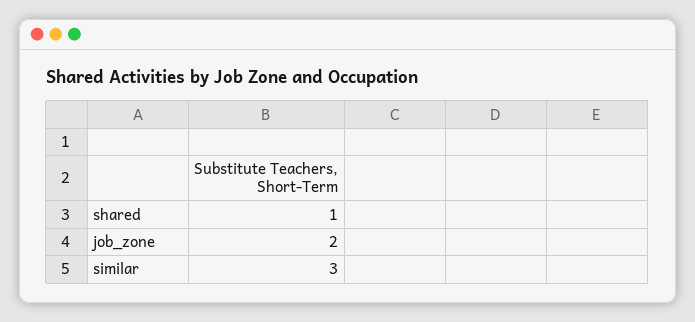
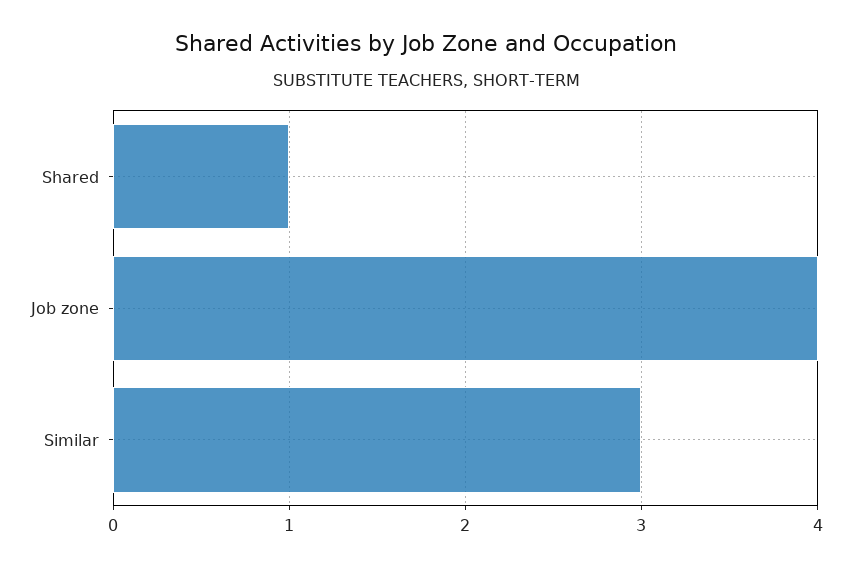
job_zone: 2 -> 4

